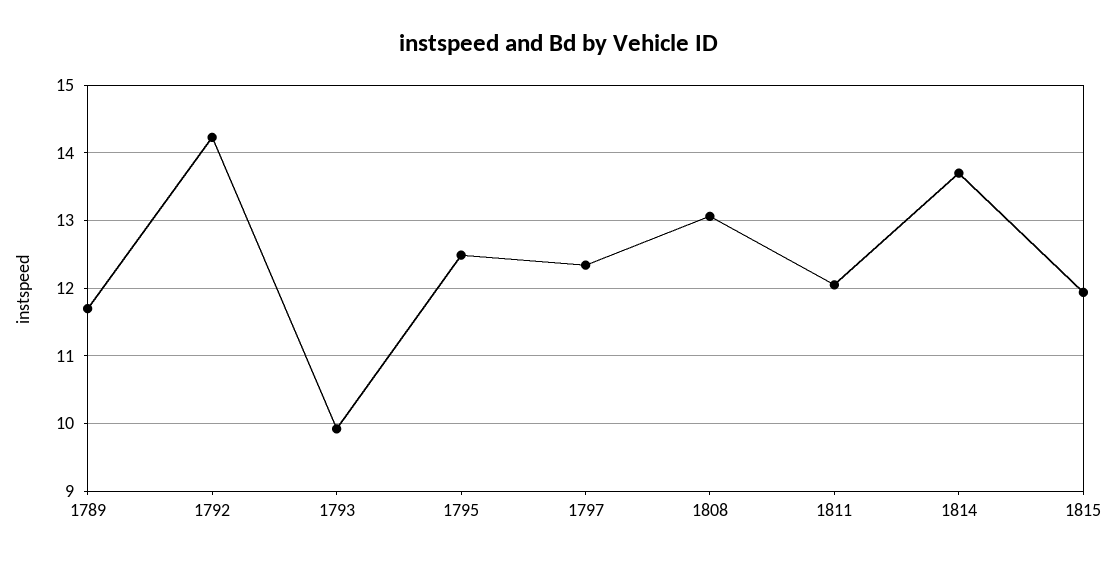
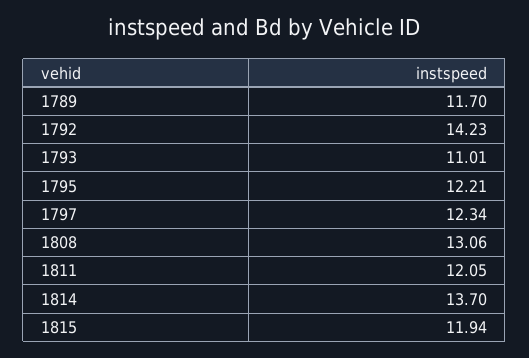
1793: 9.9 -> 11.01
1795: 12.5 -> 12.21

